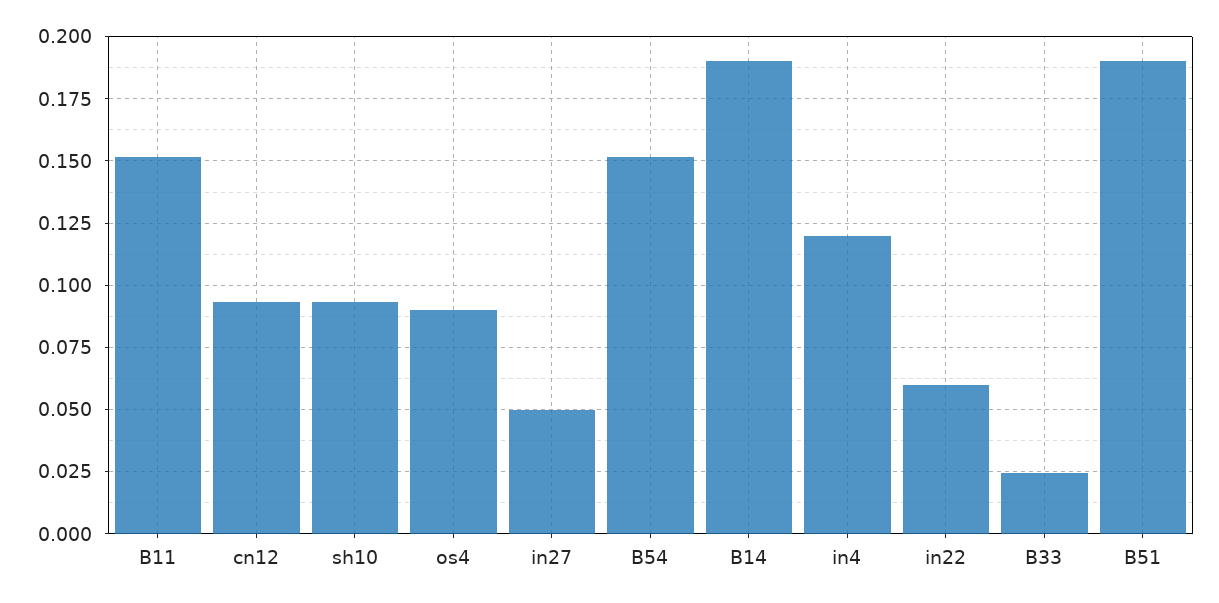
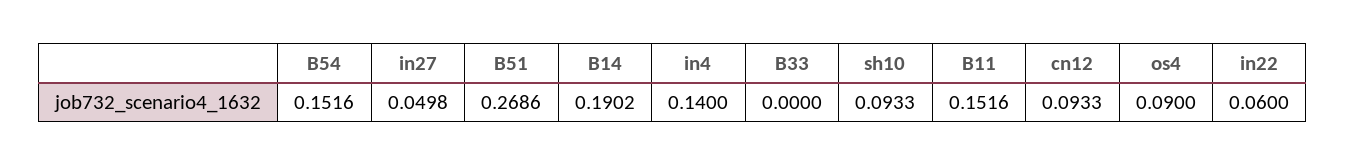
in4: 0.12 -> 0.14
B33: 0.025 -> 0
B51: 0.19 -> 0.2686

